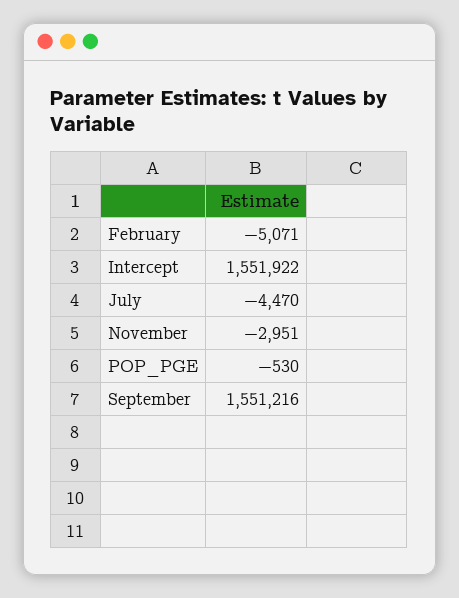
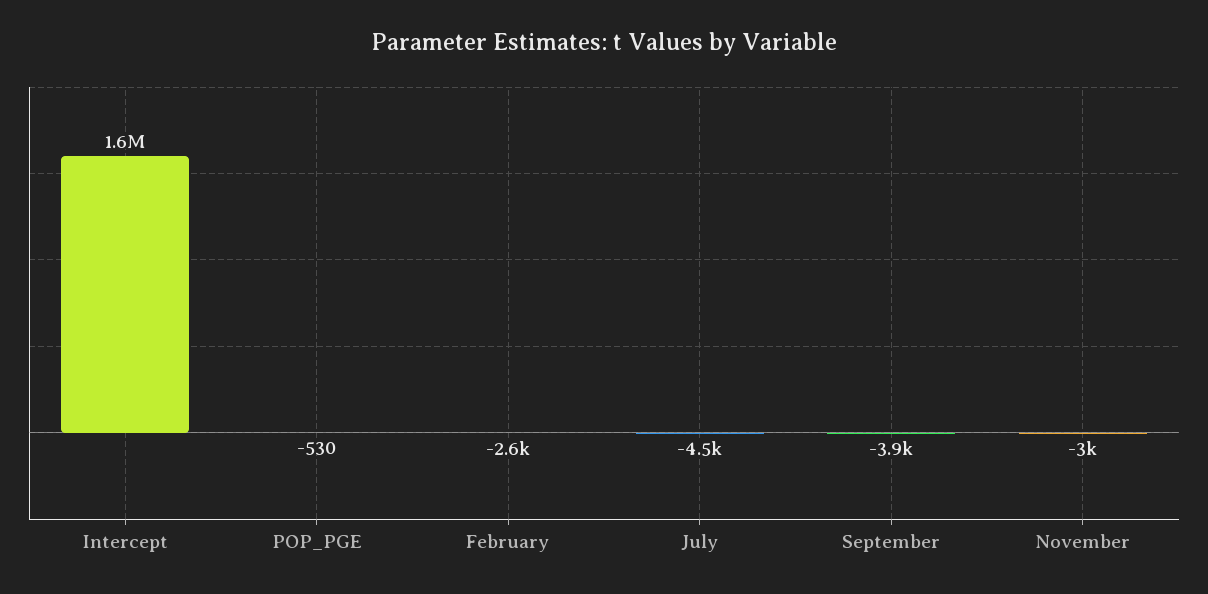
February: -5071 -> -2600
September: 1551216 -> -3900

